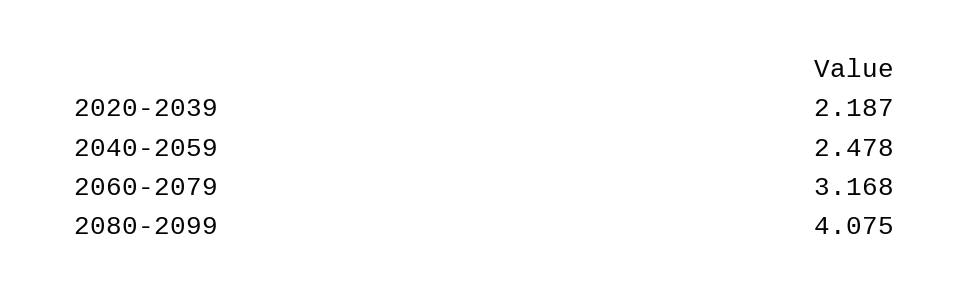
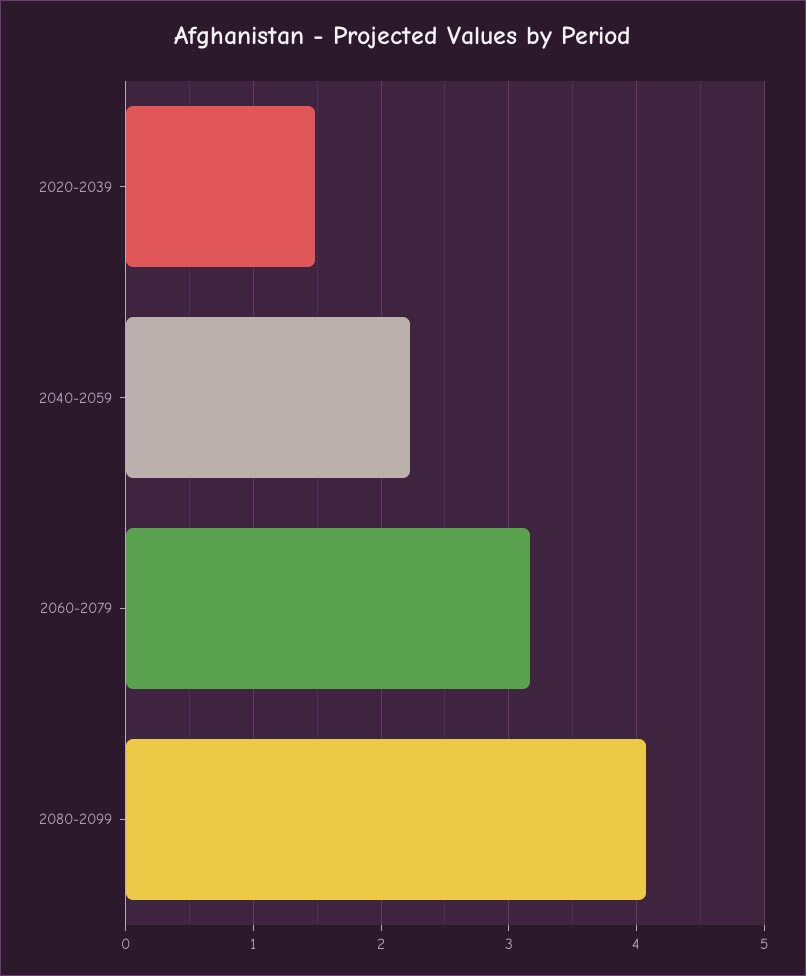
2020-2039: 2.187 -> 1.5
2040-2059: 2.478 -> 2.2

